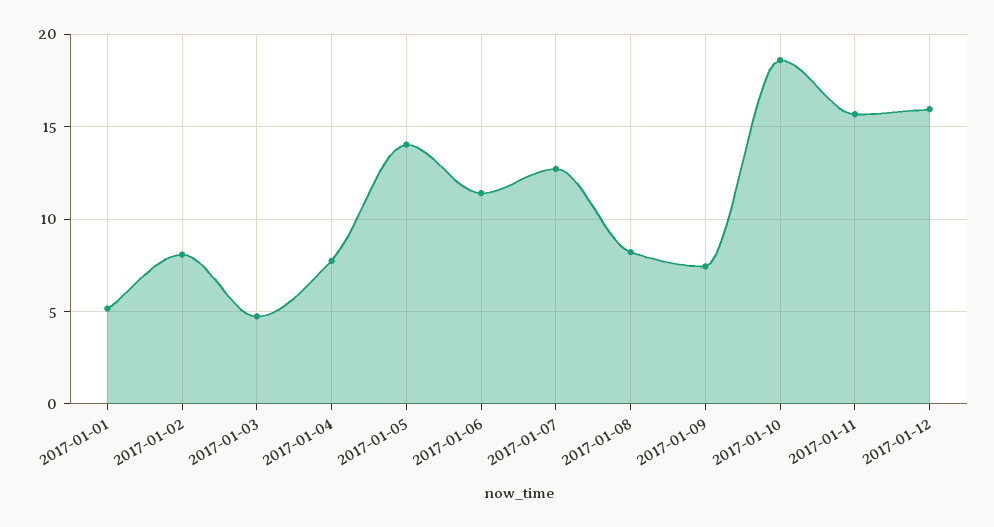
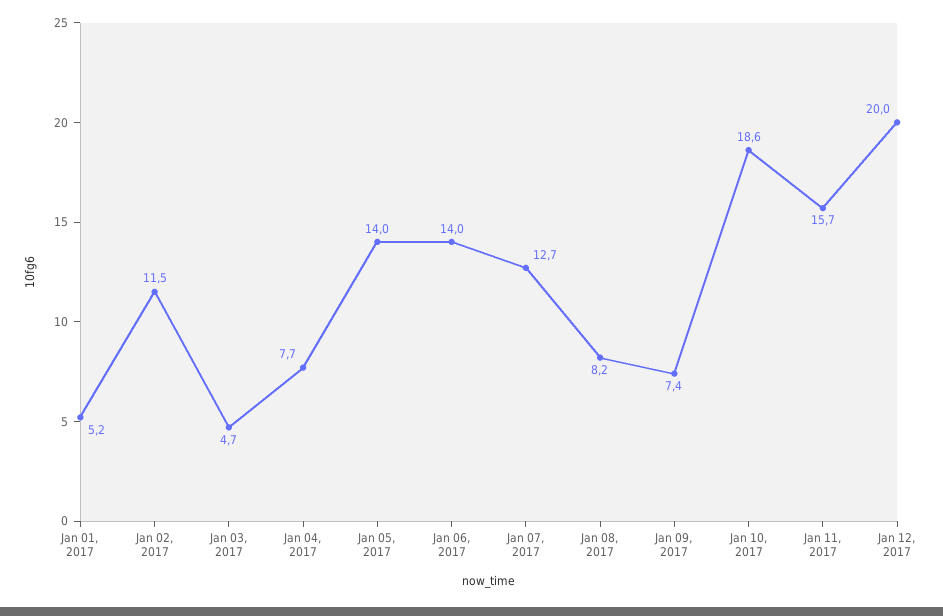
2017-01-02: 8 -> 11.5
2017-01-06: 11.5 -> 14
2017-01-12: 16 -> 20

